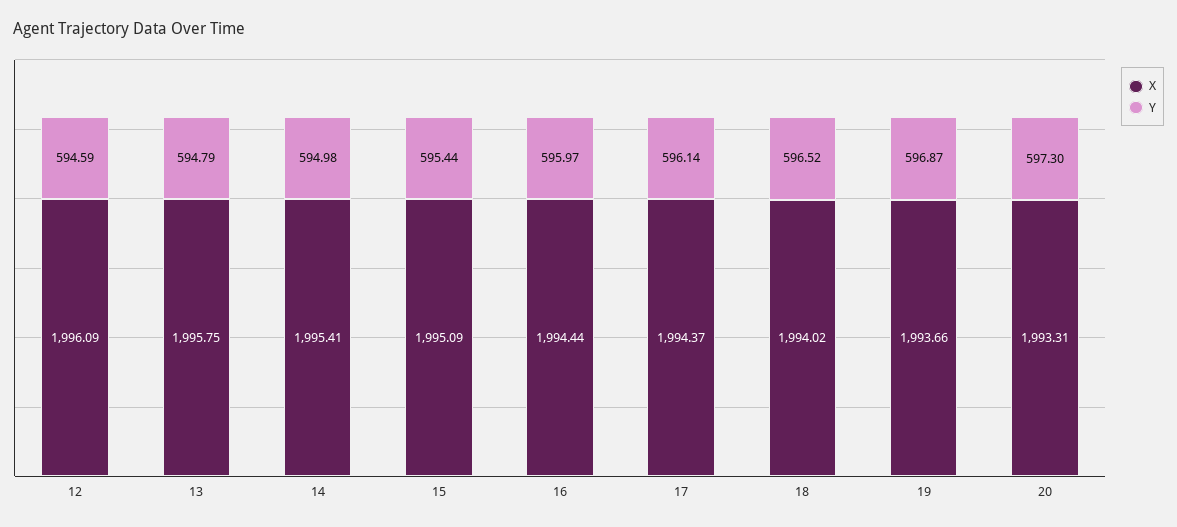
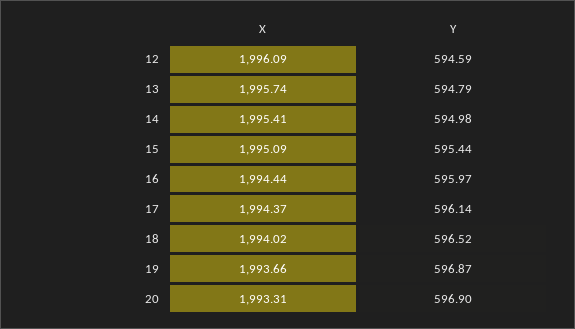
X, 13: 1995.75 -> 1995.74
Y, 20: 597.3 -> 596.9

